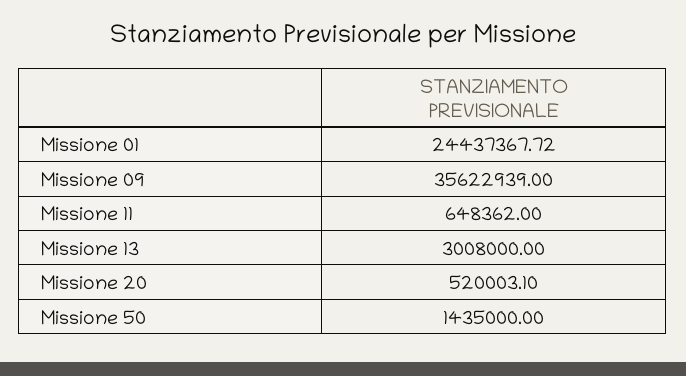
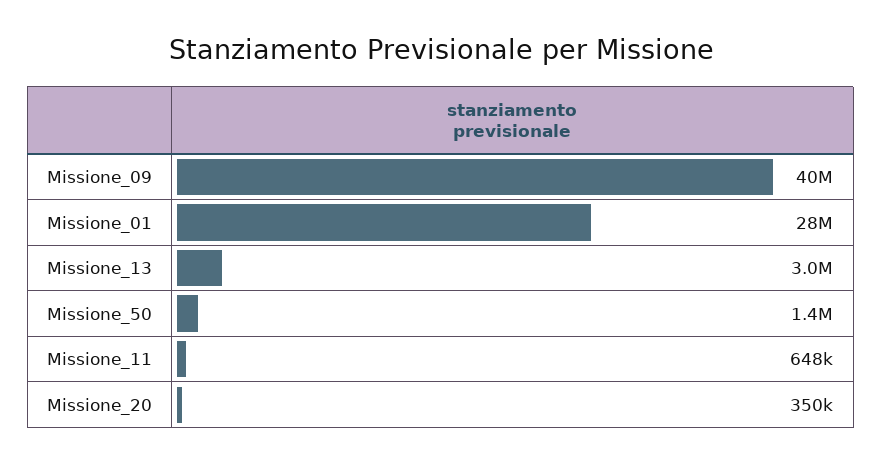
Missione 01: 24437367.72 -> 28000000
Missione 09: 35622939 -> 40000000
Missione 20: 520003.1 -> 350000

